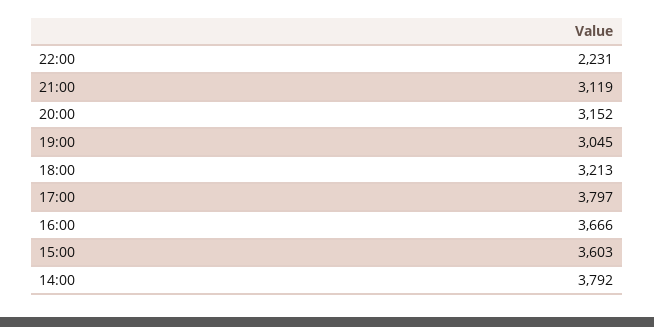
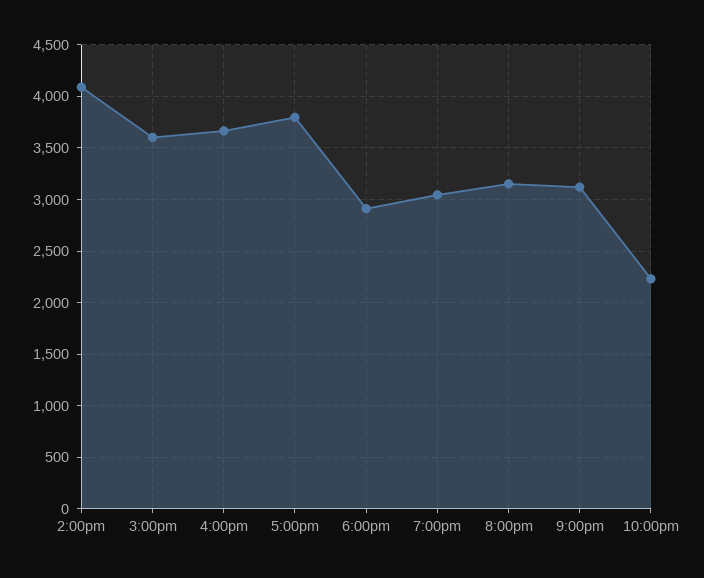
18:00: 3213 -> 2900
14:00: 3792 -> 4100

